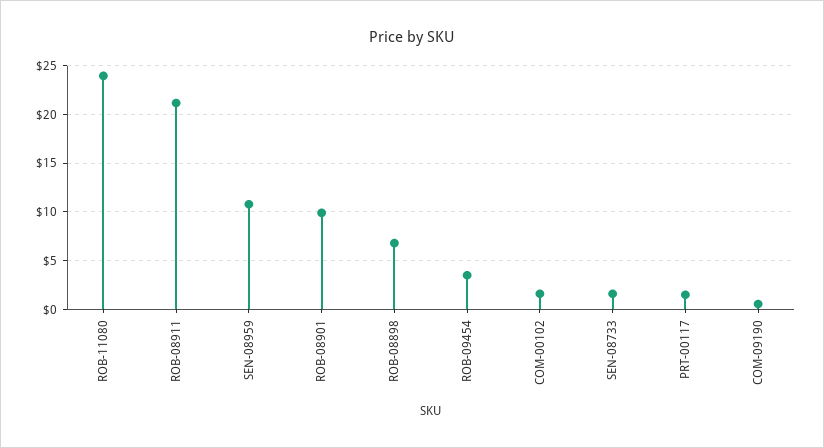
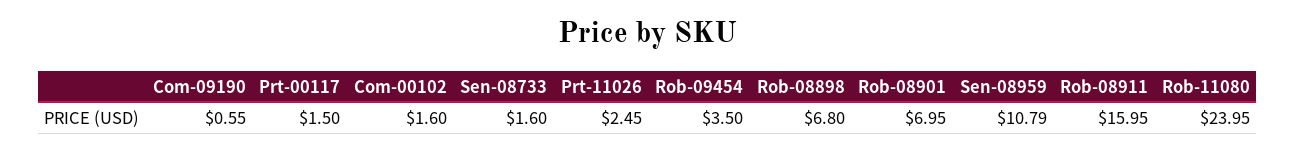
ROB-08911: 21 -> 15.95
ROB-08901: 10 -> 6.95
Prt-11026: none -> 2.45

